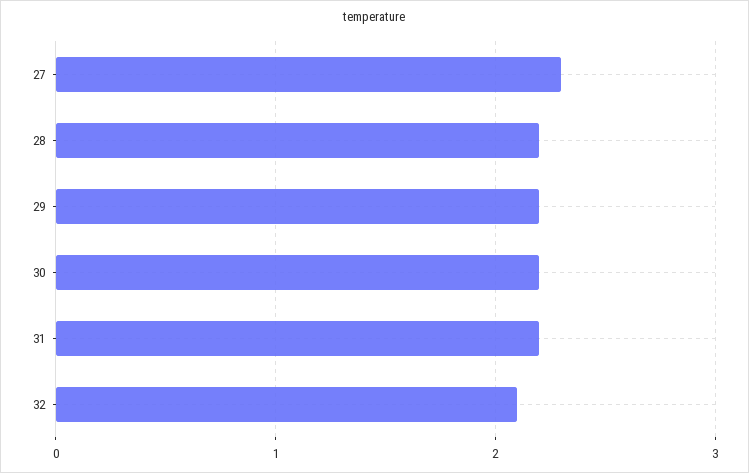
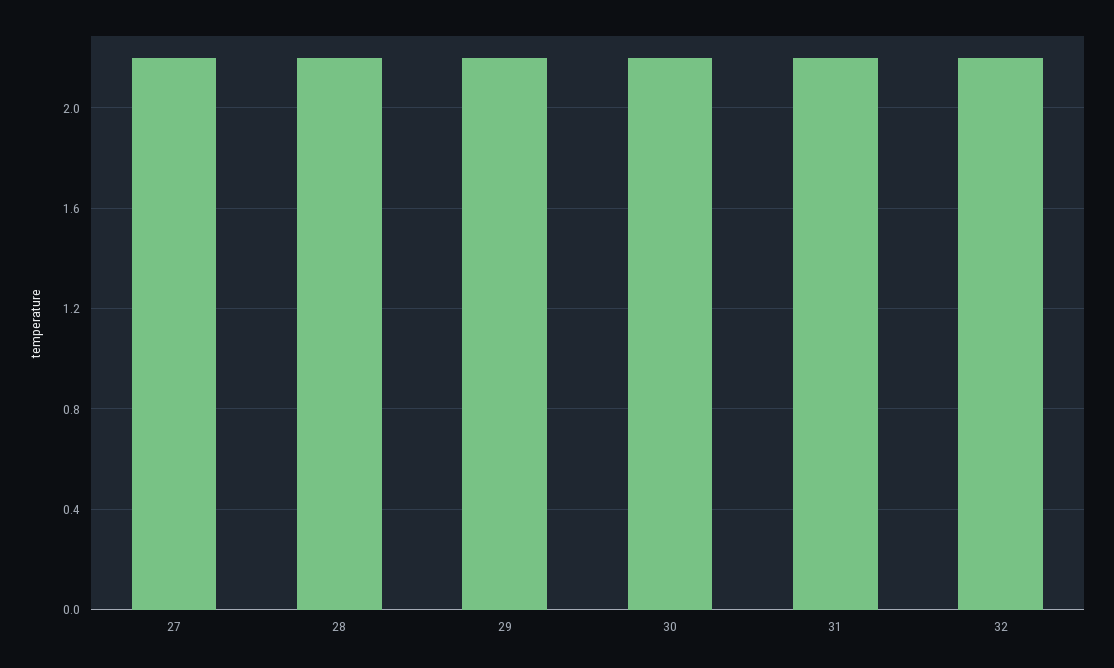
27: 2.3 -> 2.2
32: 2.1 -> 2.2

